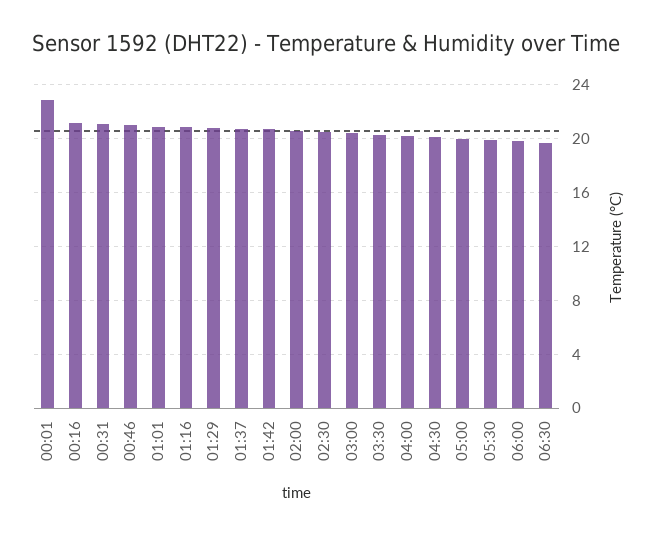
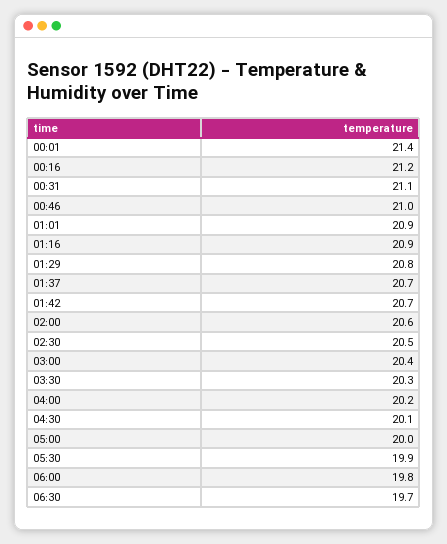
00:01: 23 -> 21.4

